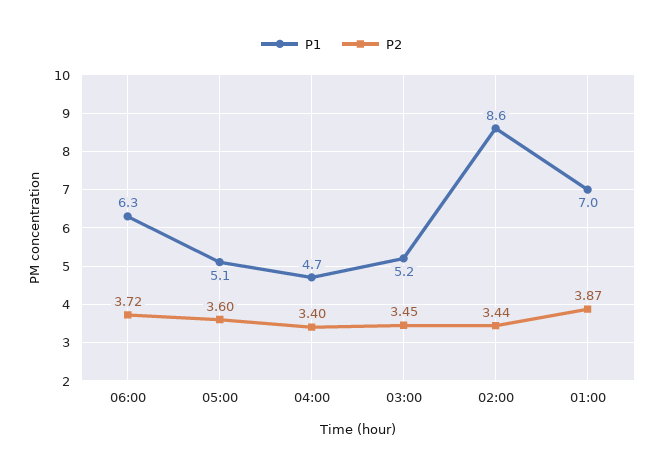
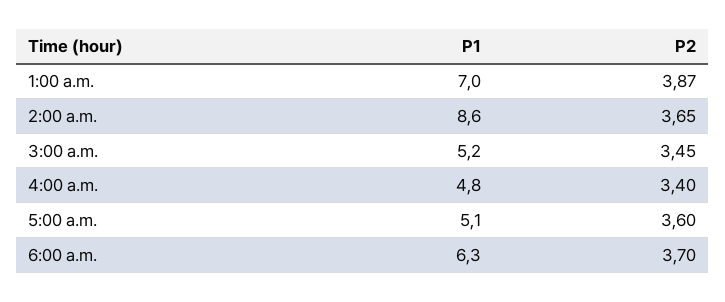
P2, 06:00: 3.72 -> 3.7
P1, 04:00: 4.7 -> 4.8
P2, 02:00: 3.44 -> 3.65

